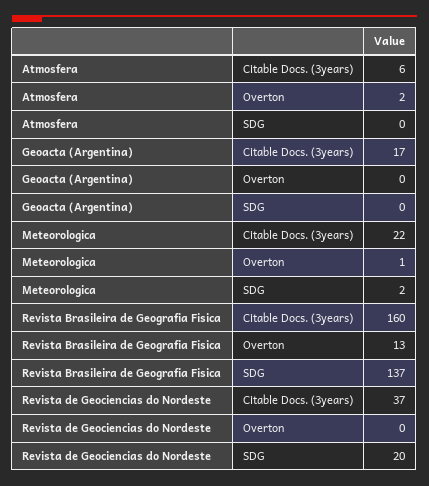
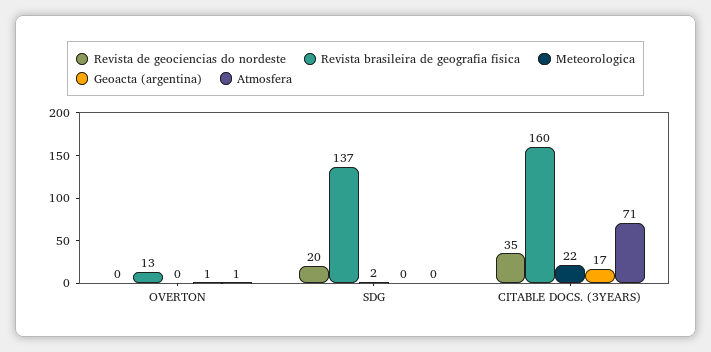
Atmosfera, Citable Docs. (3years): 6 -> 71
Atmosfera, Overton: 2 -> 1
Geoacta (Argentina), Overton: 0 -> 1
Meteorologica, Overton: 1 -> 0
Revista de Geociencias do Nordeste, Citable Docs. (3years): 37 -> 35

